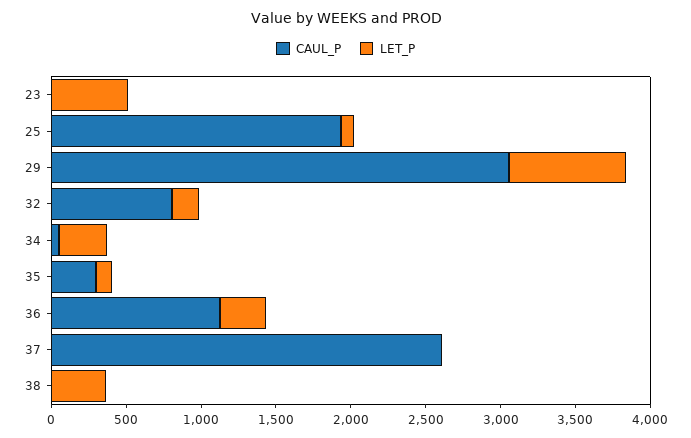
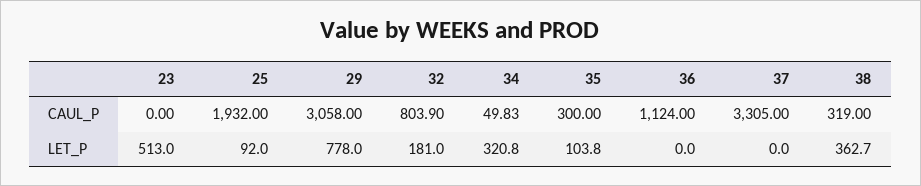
LET_P, 36: 300 -> 0
CAUL_P, 37: 2600 -> 3305
CAUL_P, 38: 0 -> 319

